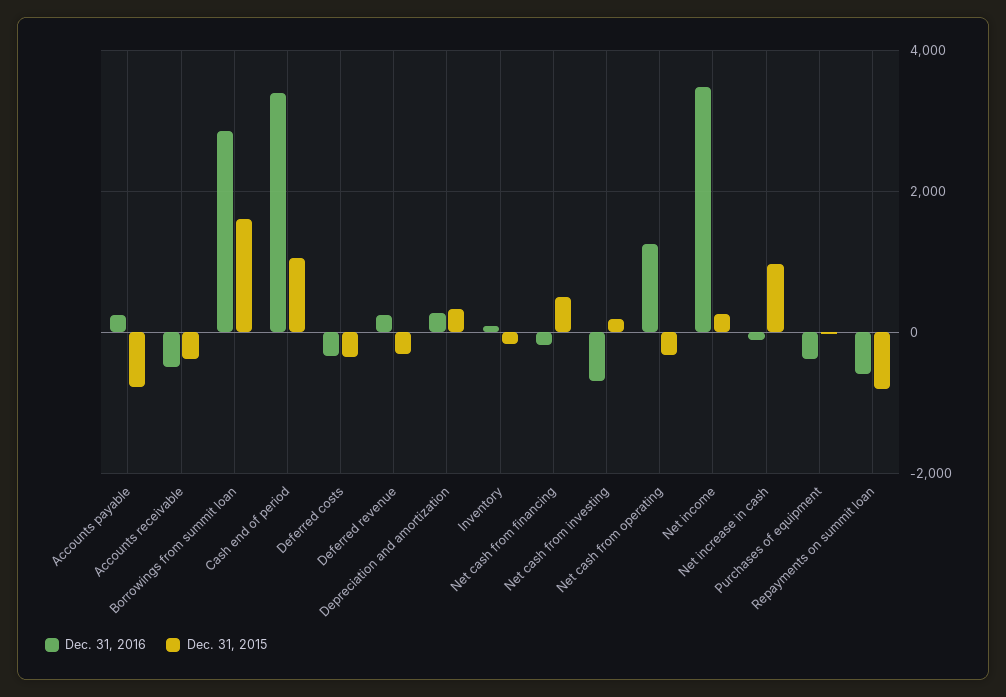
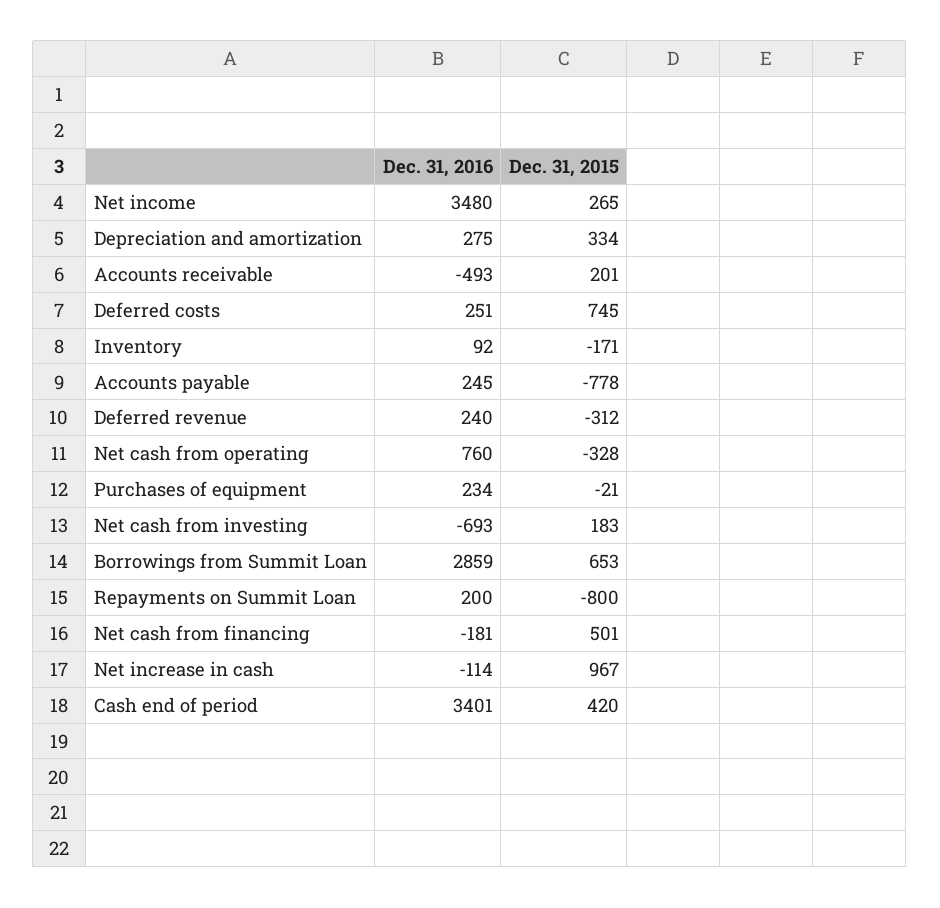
Dec. 31, 2015, Accounts receivable: -400 -> 201
Dec. 31, 2015, Borrowings from summit loan: 1600 -> 653
Dec. 31, 2015, Cash end of period: 1000 -> 420
Dec. 31, 2016, Deferred costs: -400 -> 251
Dec. 31, 2015, Deferred costs: -400 -> 745
Dec. 31, 2016, Net cash from operating: 1200 -> 760
Dec. 31, 2016, Purchases of equipment: -400 -> 234
Dec. 31, 2016, Repayments on summit loan: -600 -> 200

